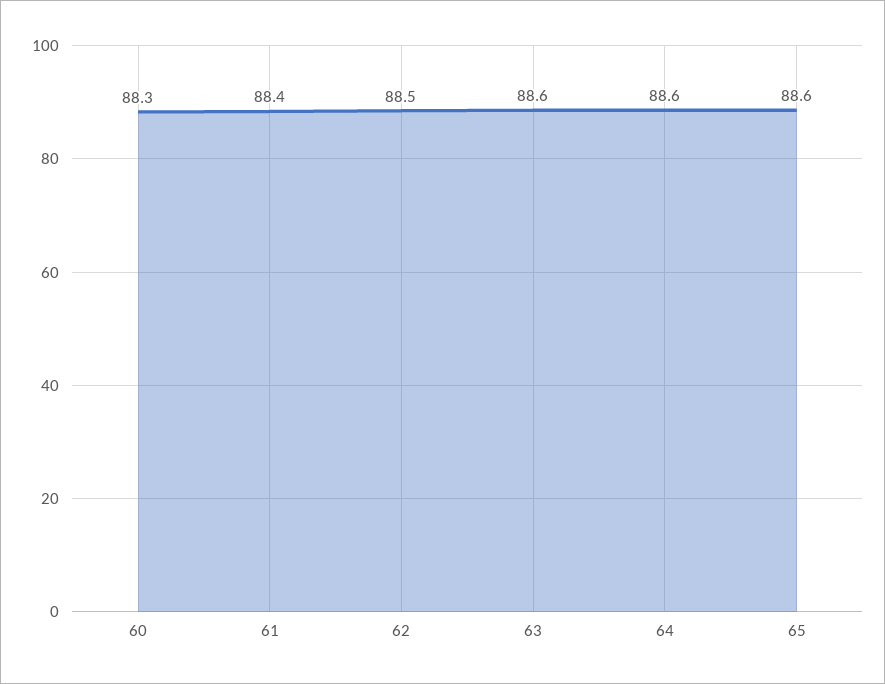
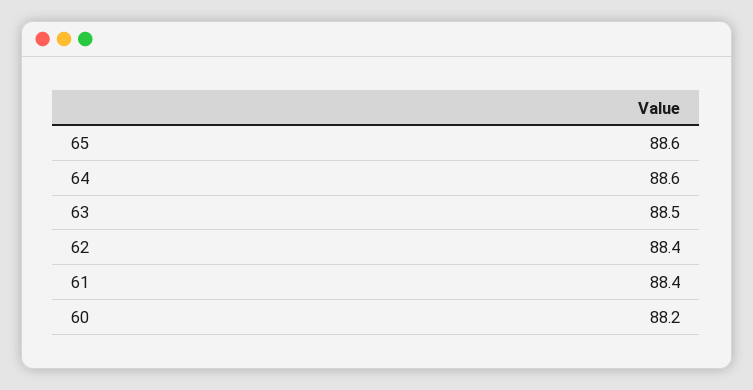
60: 88.3 -> 88.2
62: 88.5 -> 88.4
63: 88.6 -> 88.5

